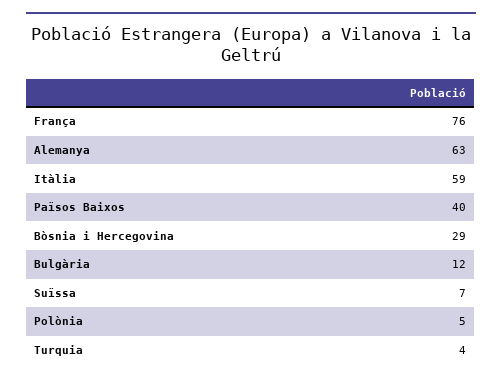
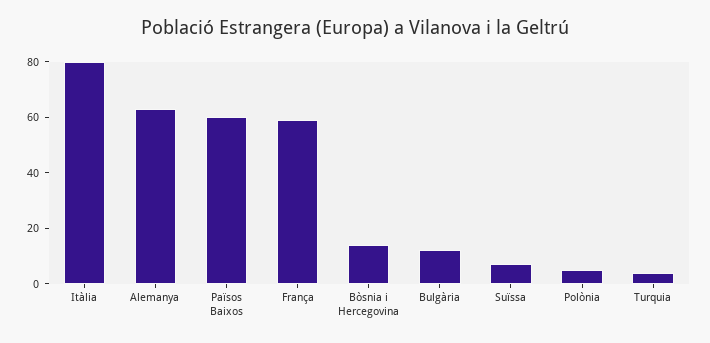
França: 76 -> 60
Itàlia: 59 -> 80
Països Baixos: 40 -> 60
Bòsnia i Hercegovina: 29 -> 15

